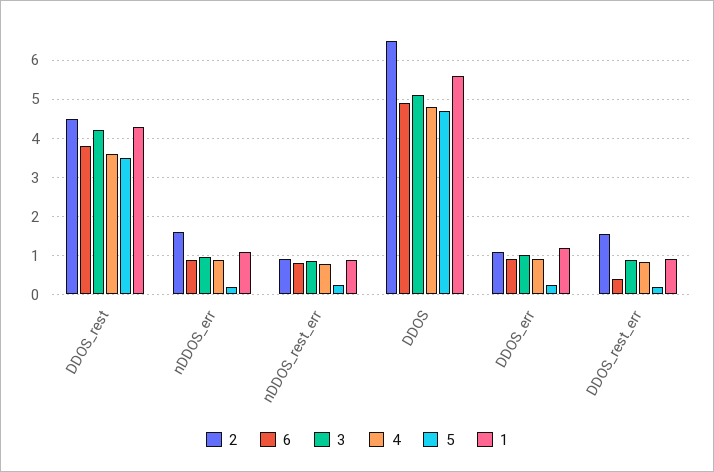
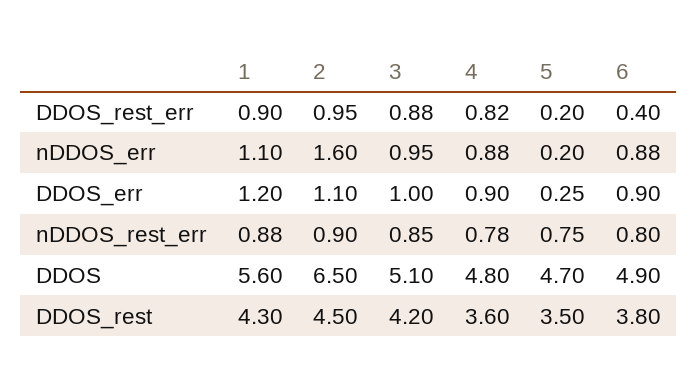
5, nDDOS_rest_err: 0.2 -> 0.75
2, DDOS_rest_err: 1.6 -> 0.95

